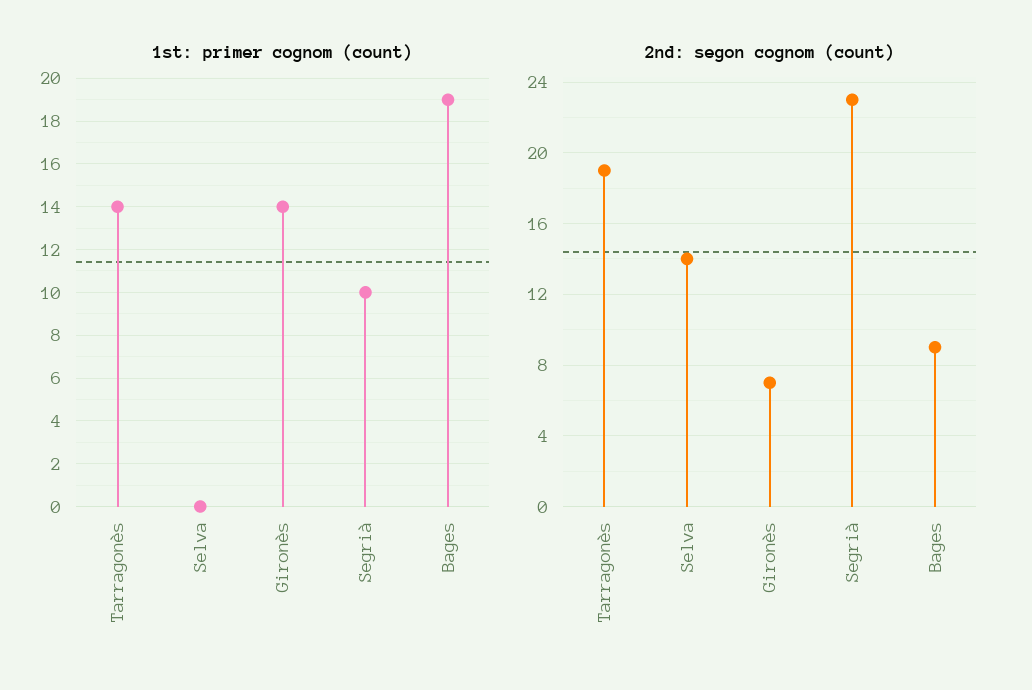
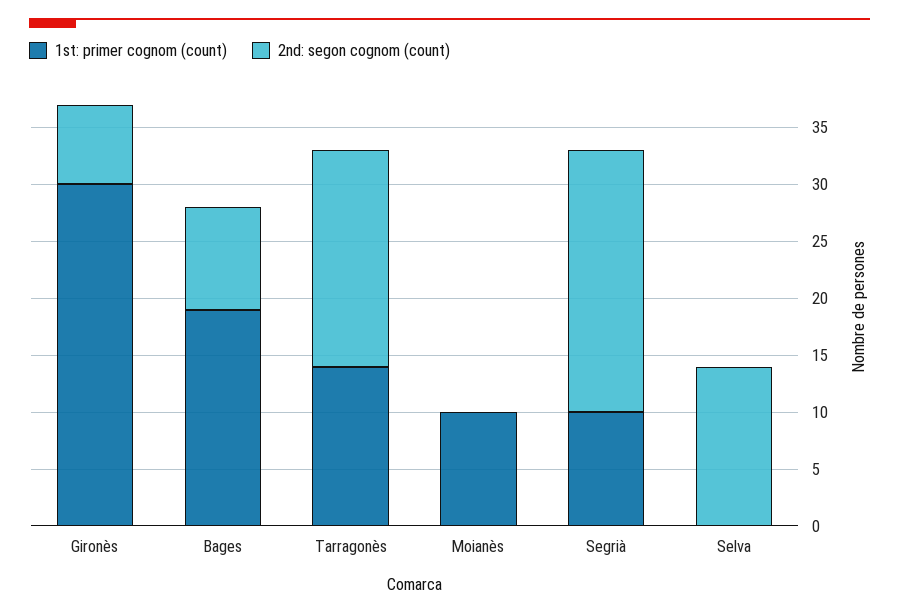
1st: primer cognom (count), Gironès: 14 -> 30
1st: primer cognom (count), Moianès: none -> 10
2nd: segon cognom (count), Moianès: none -> 0

